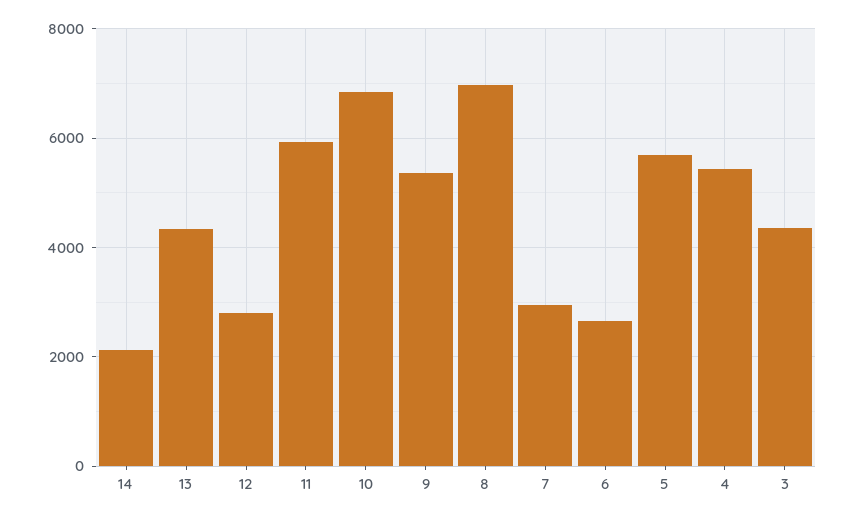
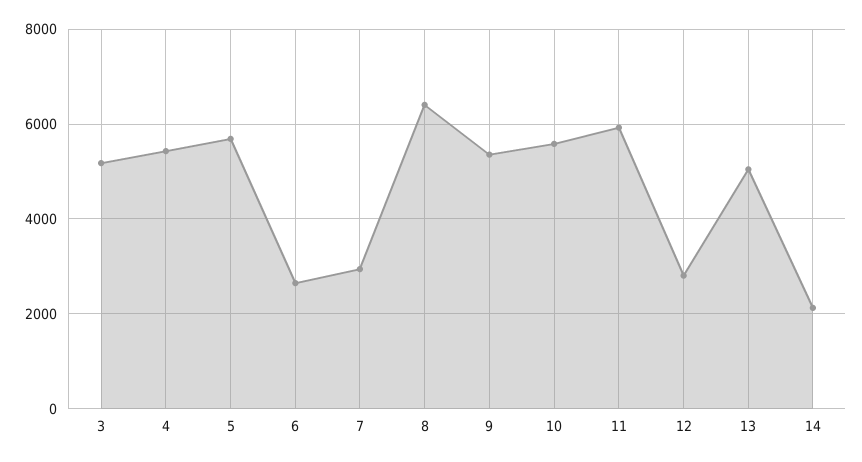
13: 4400 -> 5000
10: 6800 -> 5600
8: 7000 -> 6400
3: 4400 -> 5200

